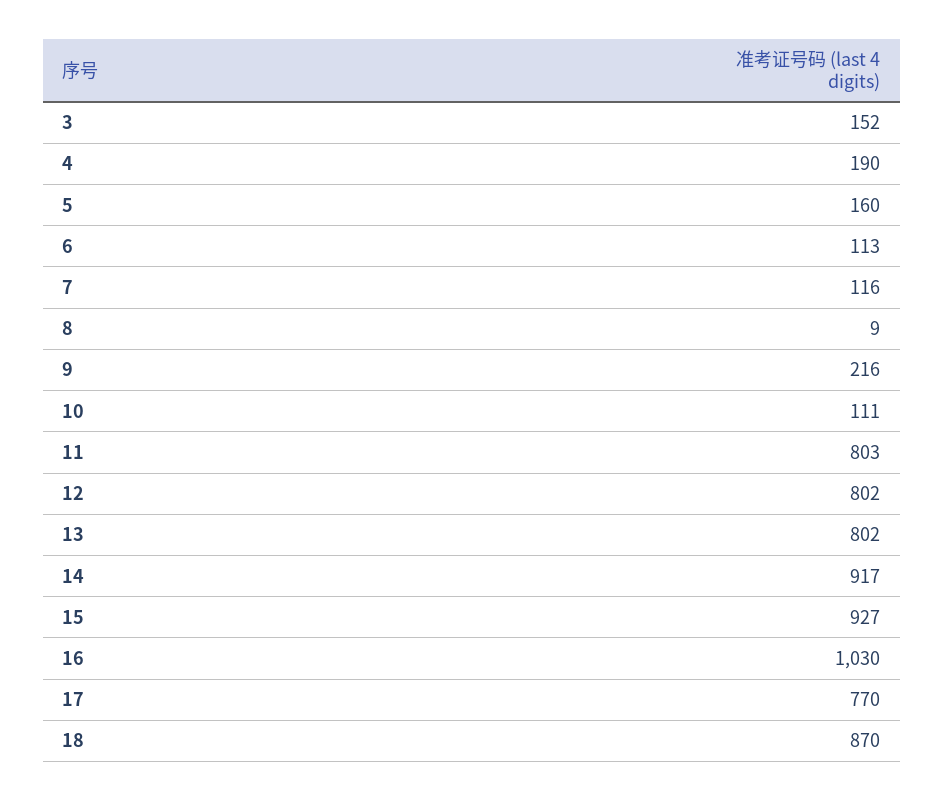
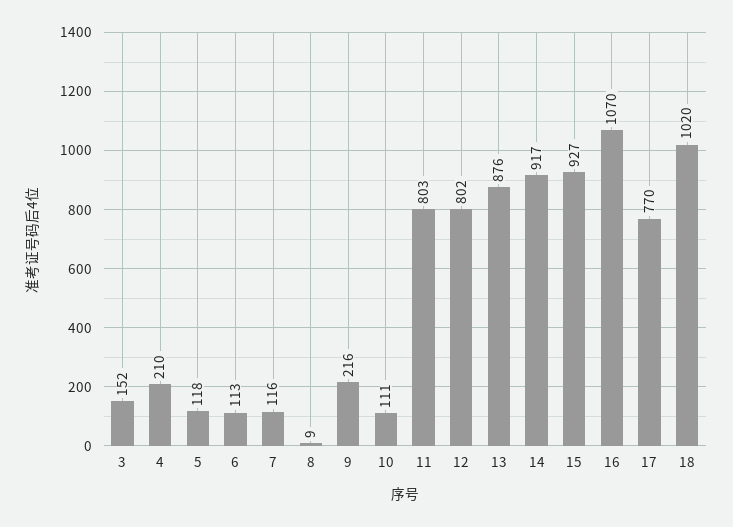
4: 190 -> 210
5: 160 -> 118
13: 802 -> 876
16: 1030 -> 1070
18: 870 -> 1020

